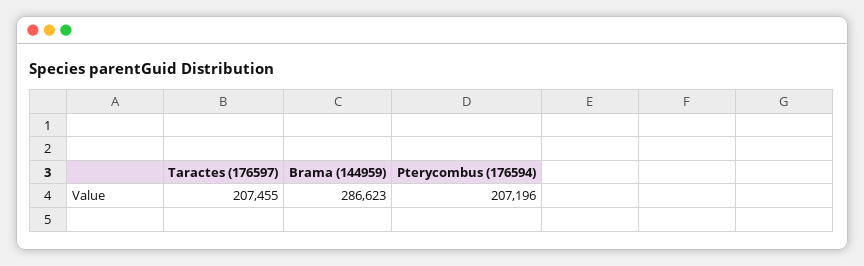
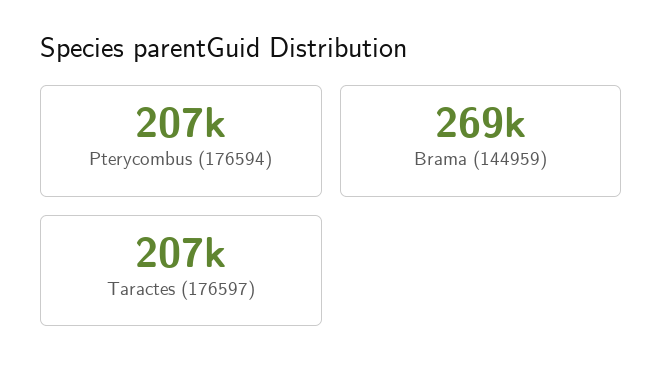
Brama (144959): 286623 -> 269000

